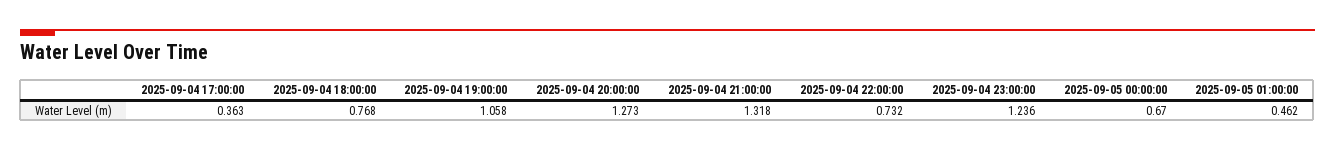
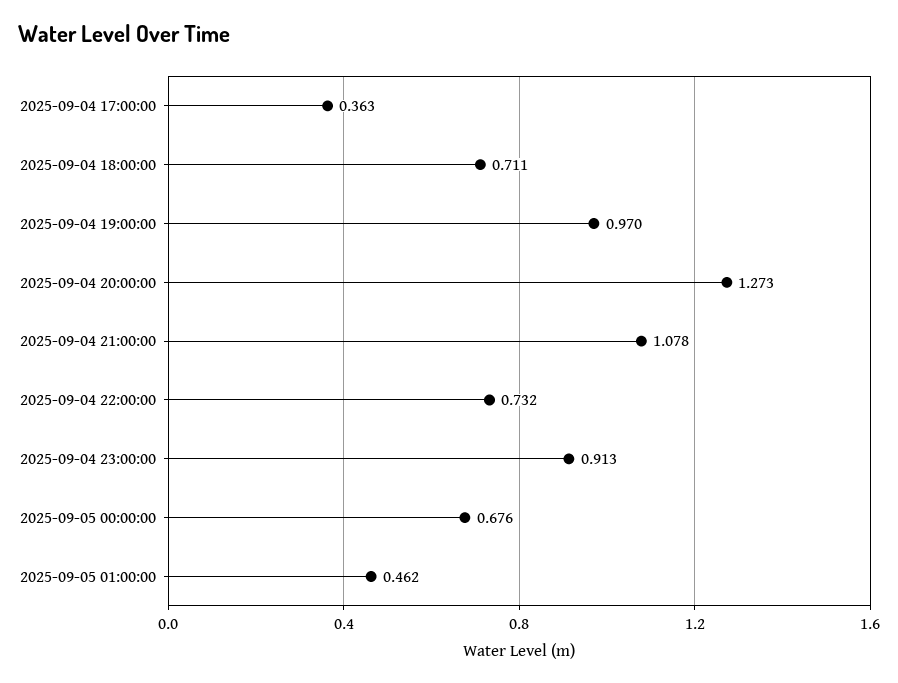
2025-09-04 18:00:00: 0.768 -> 0.711
2025-09-04 19:00:00: 1.058 -> 0.97
2025-09-04 21:00:00: 1.318 -> 1.078
2025-09-04 23:00:00: 1.236 -> 0.913
2025-09-05 00:00:00: 0.67 -> 0.676

